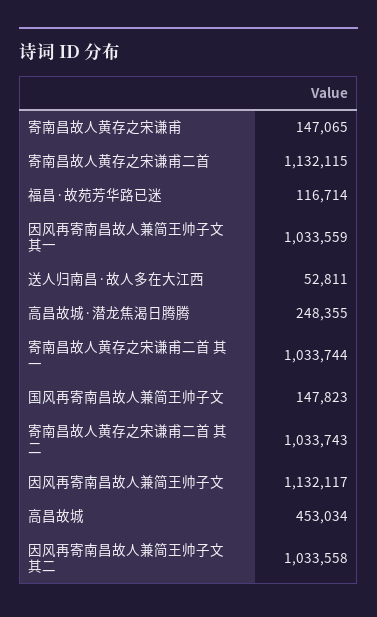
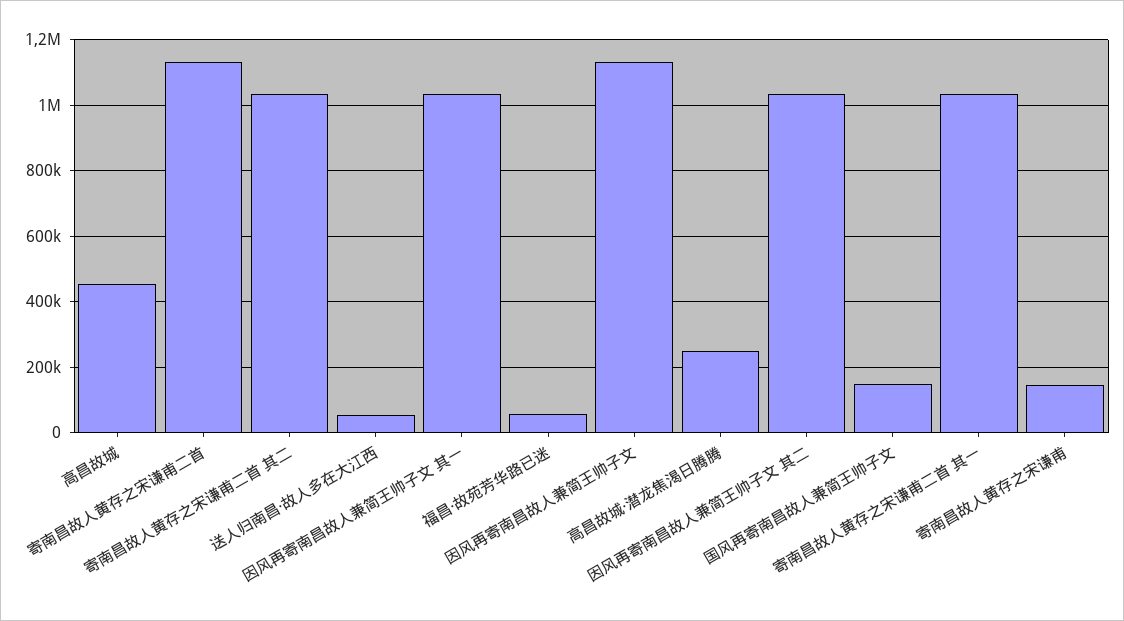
福昌·故苑芳华路已迷: 116714 -> 60000

